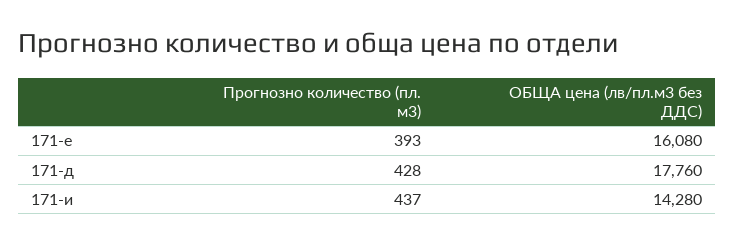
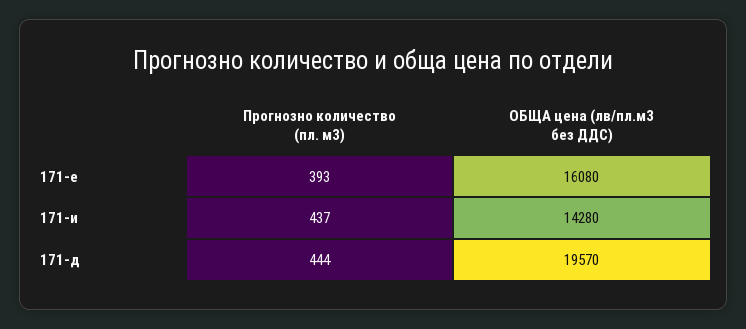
Прогнозно количество (пл. м3), 171-д: 428 -> 444
ОБЩА цена (лв/пл.м3 без ДДС), 171-д: 17760 -> 19570

